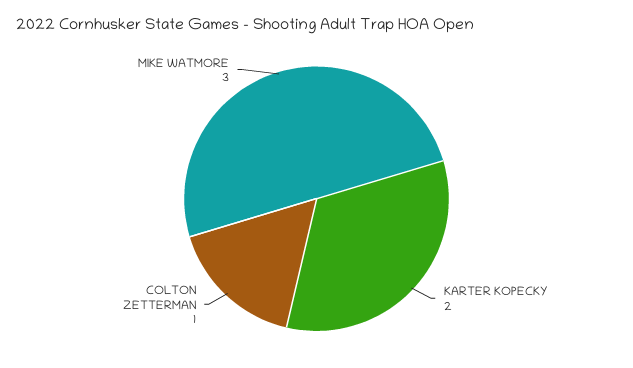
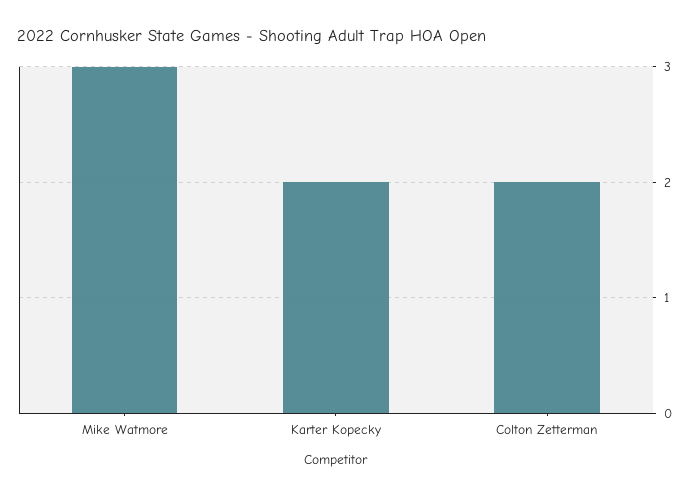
COLTON ZETTERMAN: 1 -> 2

